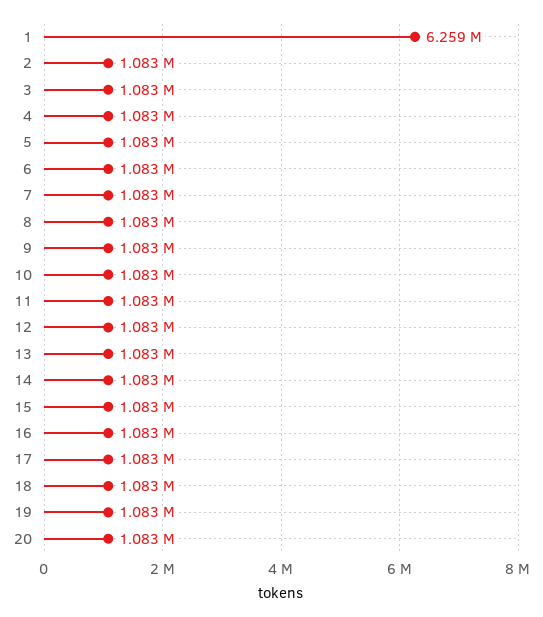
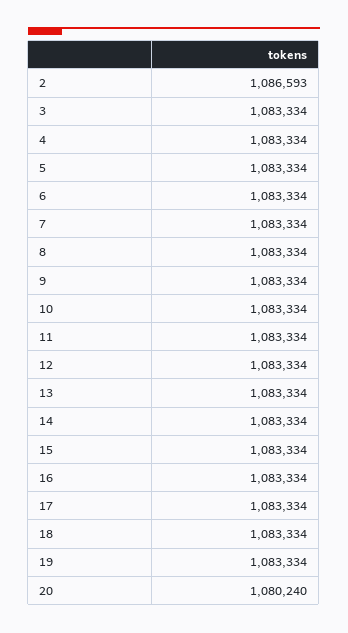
1: 6259000 -> none
2: 1083000 -> 1086593
20: 1083000 -> 1080240

